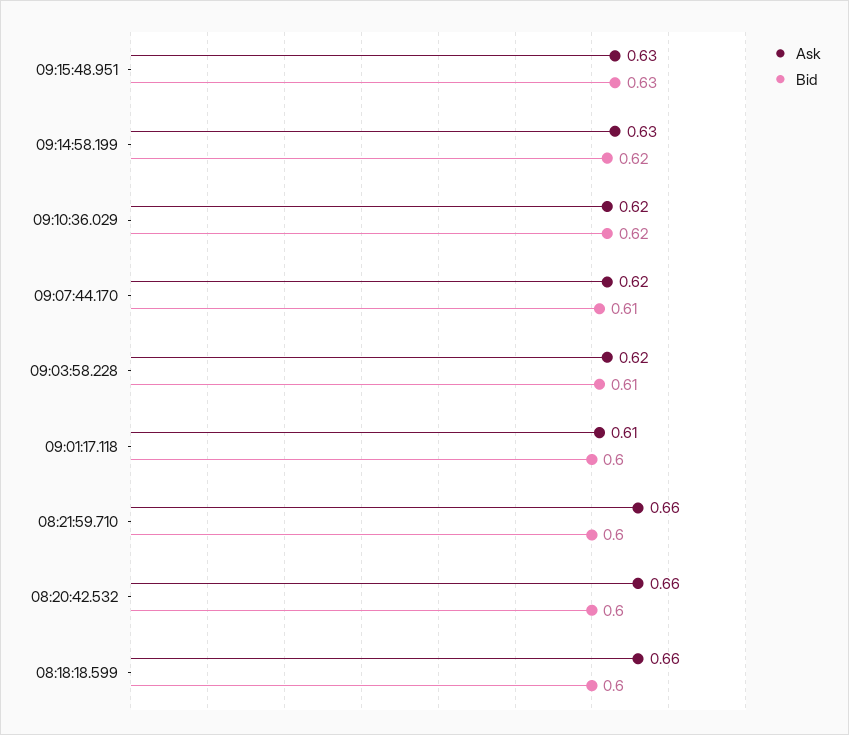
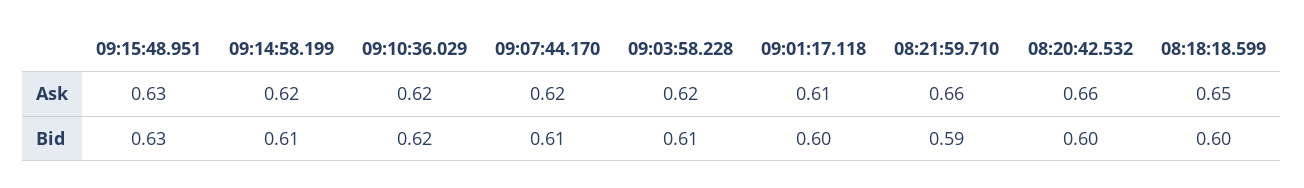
Ask, 09:14:58.199: 0.63 -> 0.62
Bid, 09:14:58.199: 0.62 -> 0.61
Bid, 08:21:59.710: 0.6 -> 0.59
Ask, 08:18:18.599: 0.66 -> 0.65

